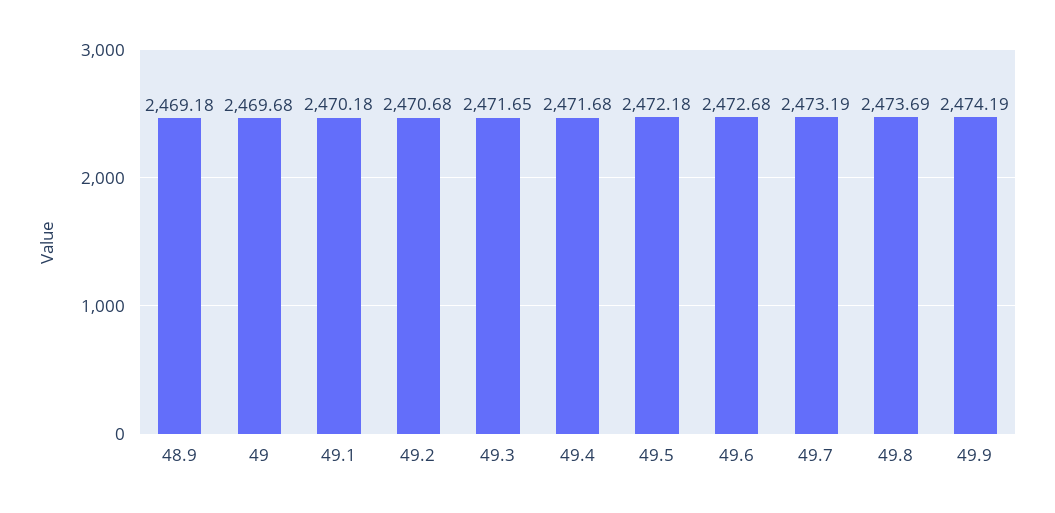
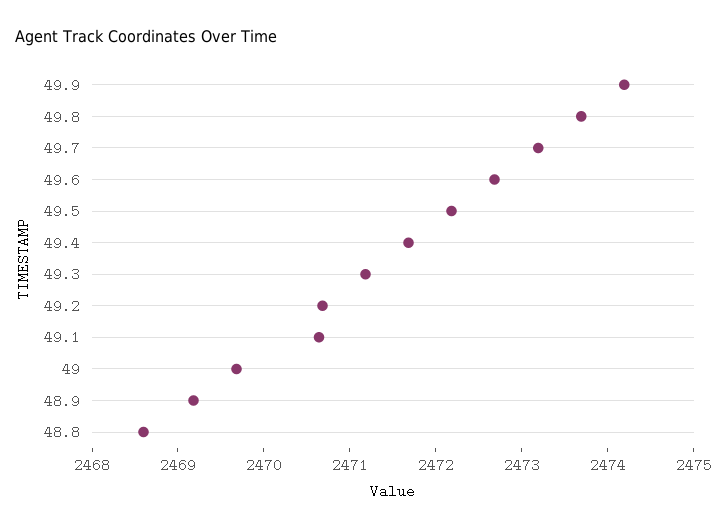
49.1: 2470.18 -> 2470.6
49.3: 2471.65 -> 2471.2
48.8: none -> 2468.6

